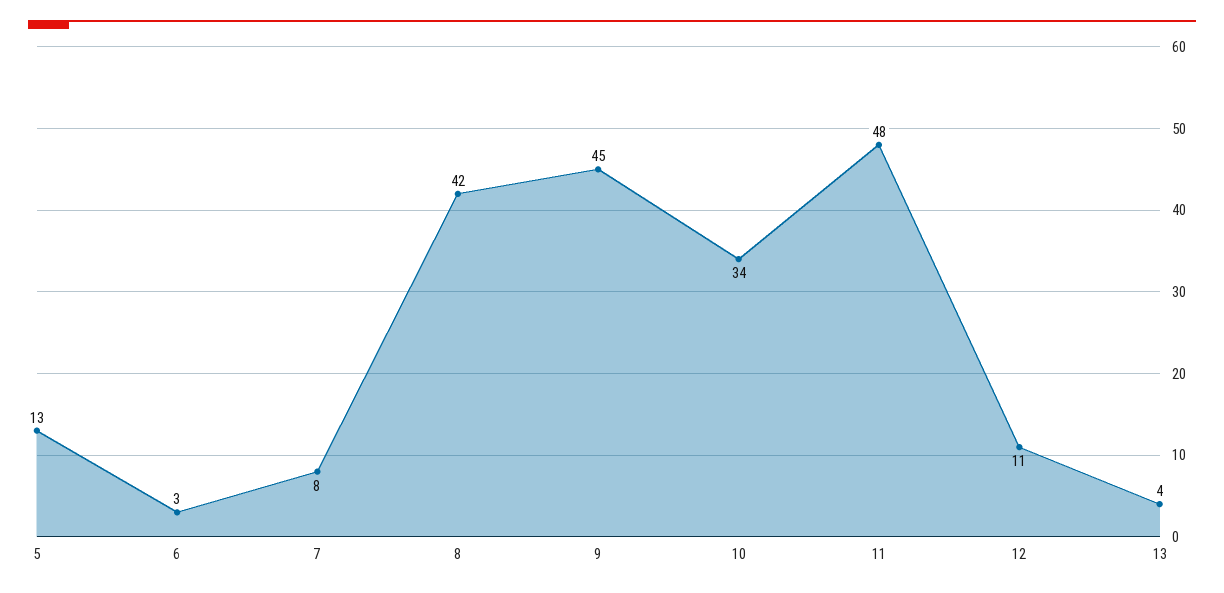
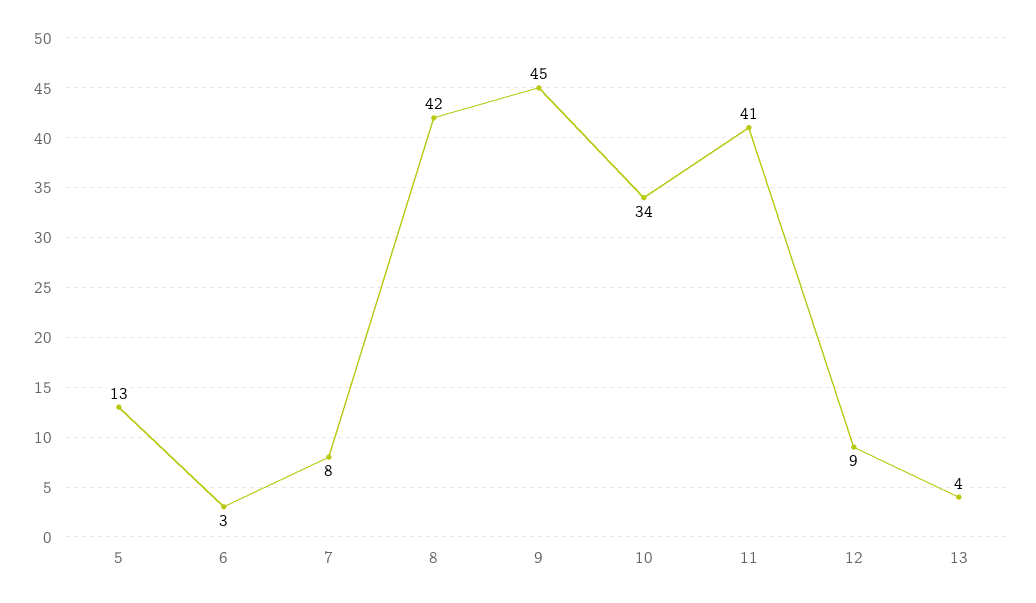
11: 48 -> 41
12: 11 -> 9

